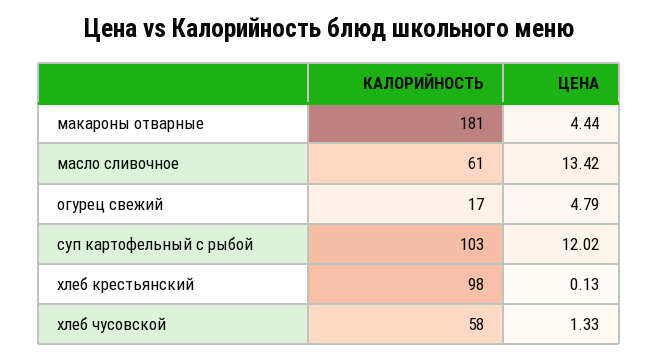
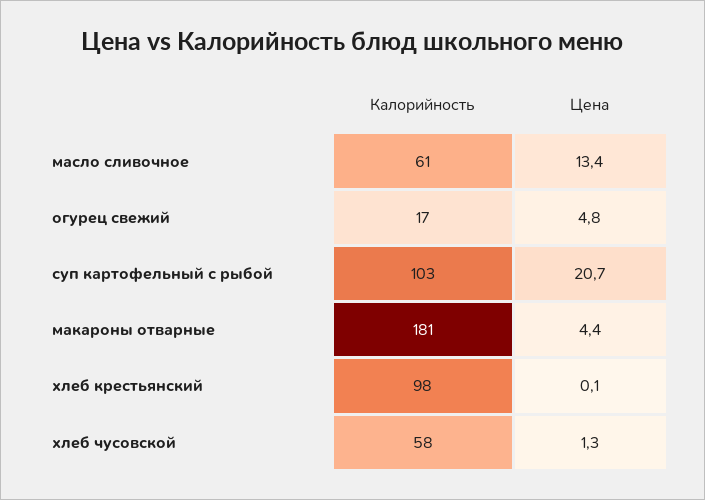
ЦЕНА, суп картофельный с рыбой: 12.02 -> 20.7

